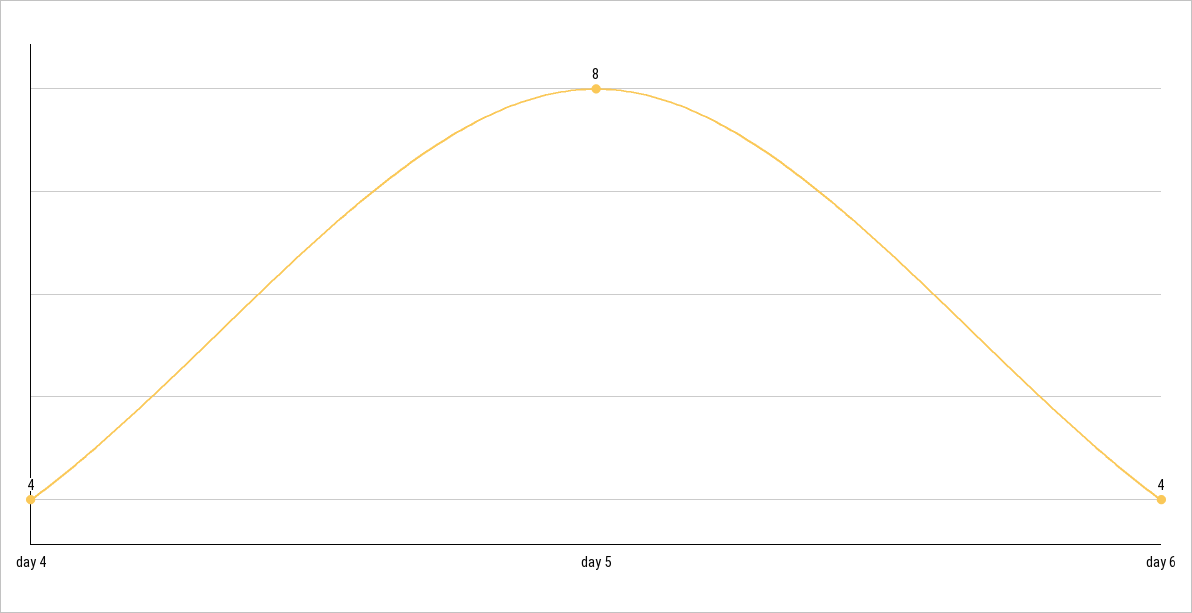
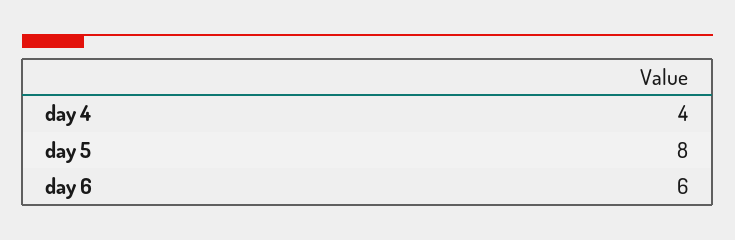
day 6: 4 -> 6

